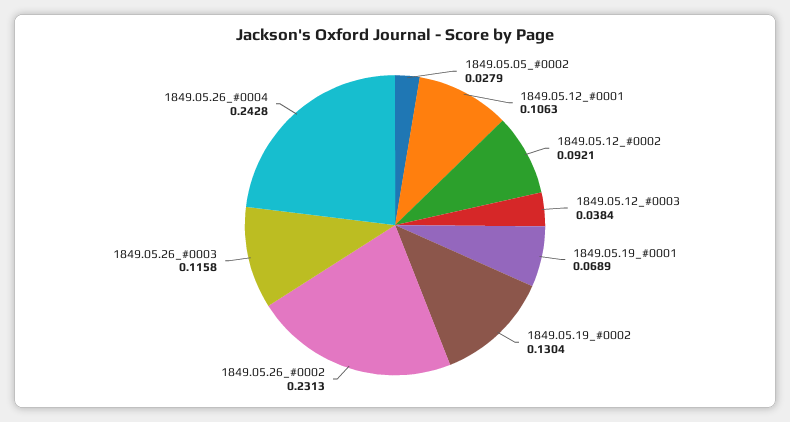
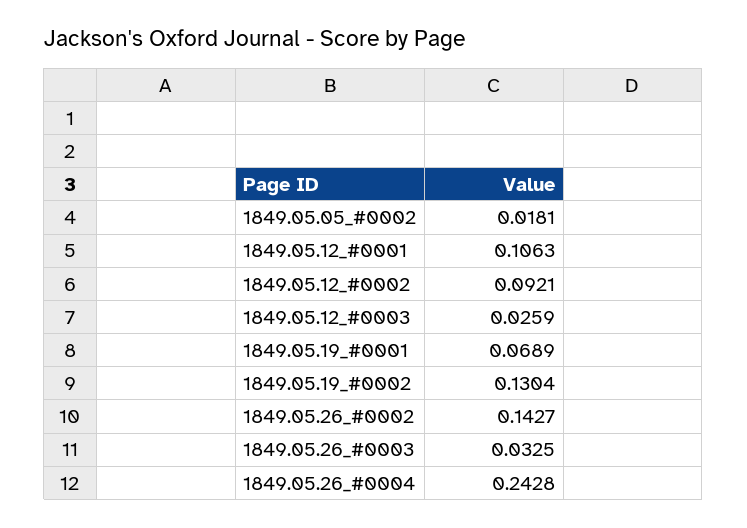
1849.05.05_#0002: 0.0279 -> 0.0181
1849.05.12_#0003: 0.0384 -> 0.0259
1849.05.26_#0002: 0.2313 -> 0.1427
1849.05.26_#0003: 0.1158 -> 0.0325

